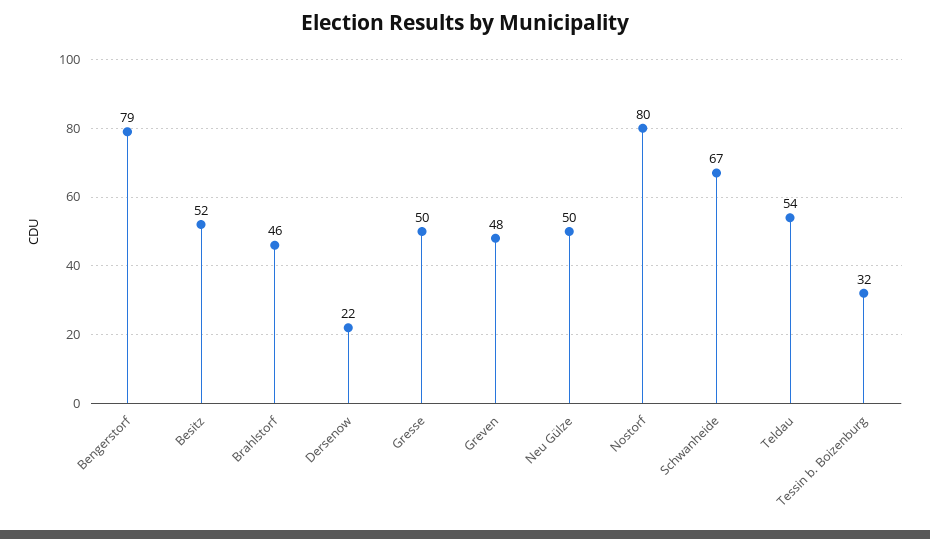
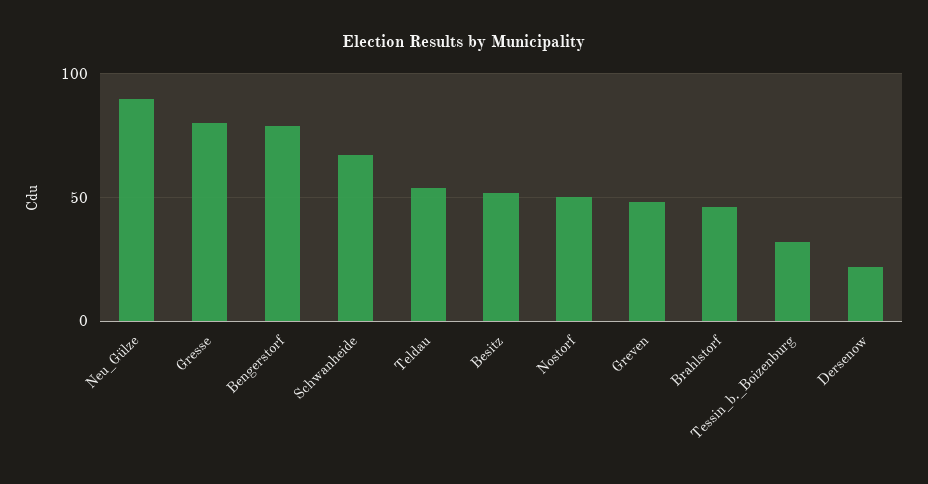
Gresse: 50 -> 80
Neu Gülze: 50 -> 90
Nostorf: 80 -> 50

